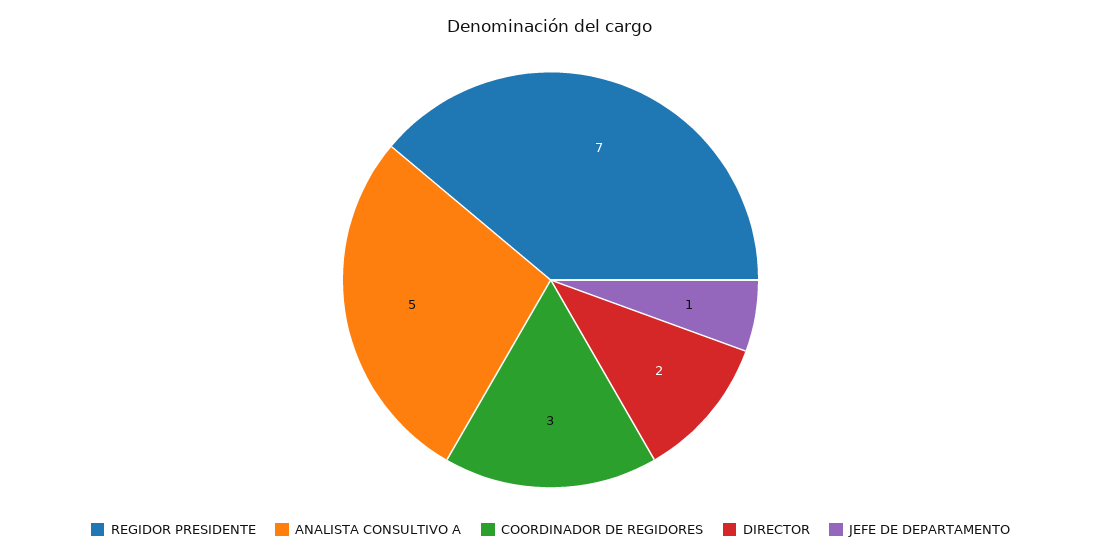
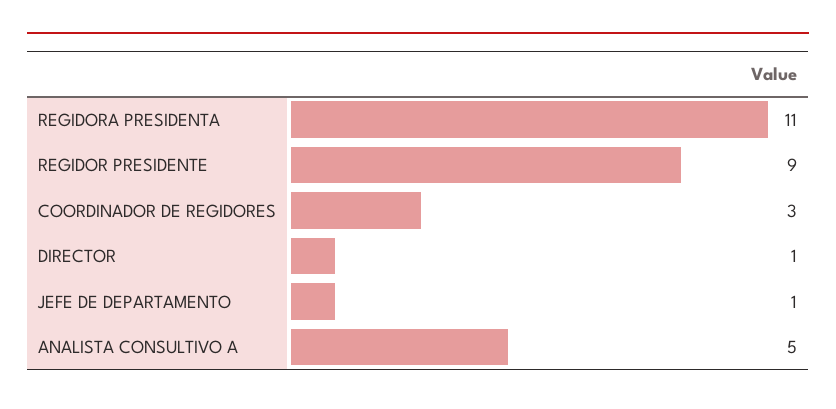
REGIDOR PRESIDENTE: 7 -> 9
DIRECTOR: 2 -> 1
REGIDORA PRESIDENTA: none -> 11

